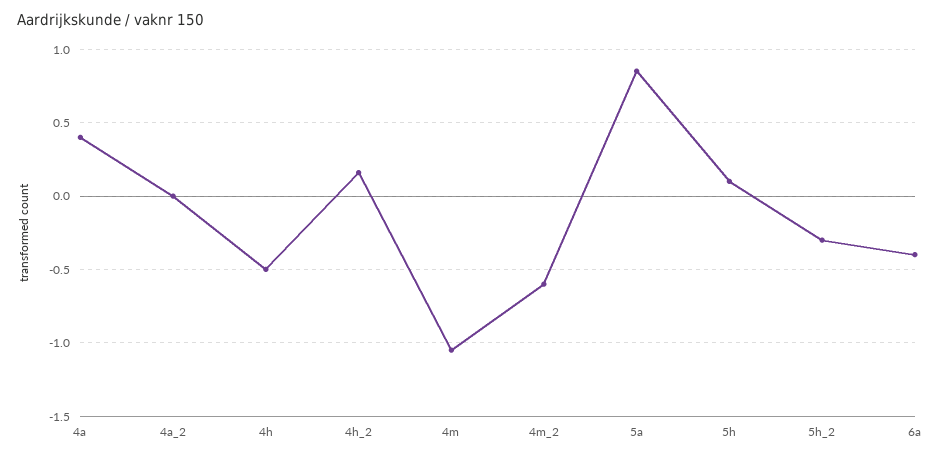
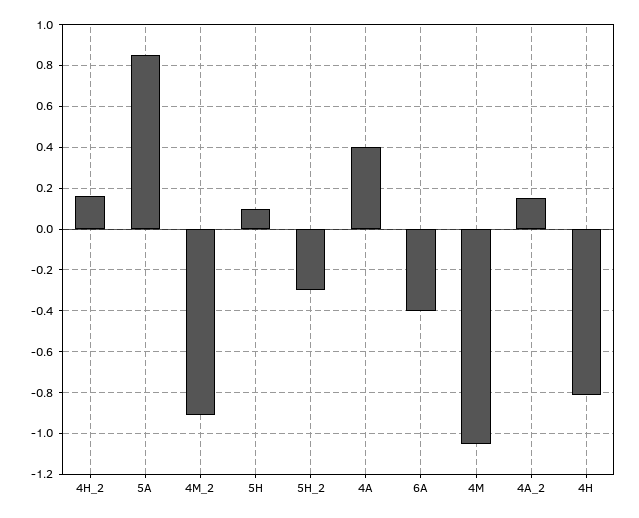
4a_2: 0 -> 0.15
4h: -0.5 -> -0.8
4m_2: -0.6 -> -0.9

